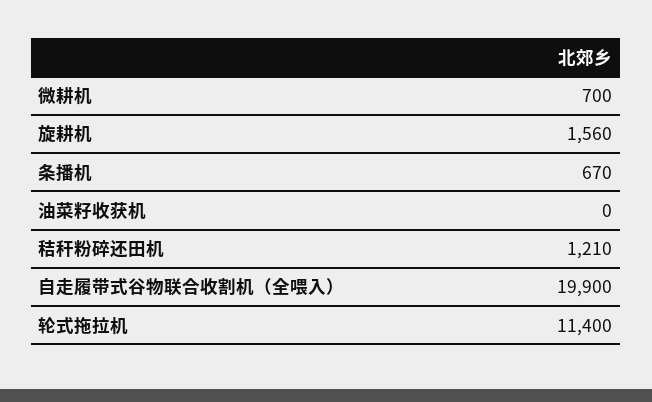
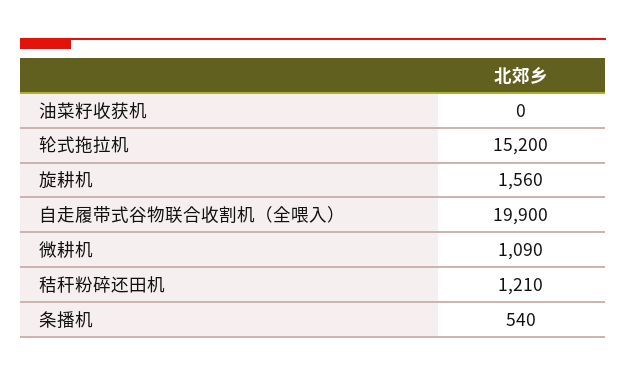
微耕机: 700 -> 1090
条播机: 670 -> 540
轮式拖拉机: 11400 -> 15200

